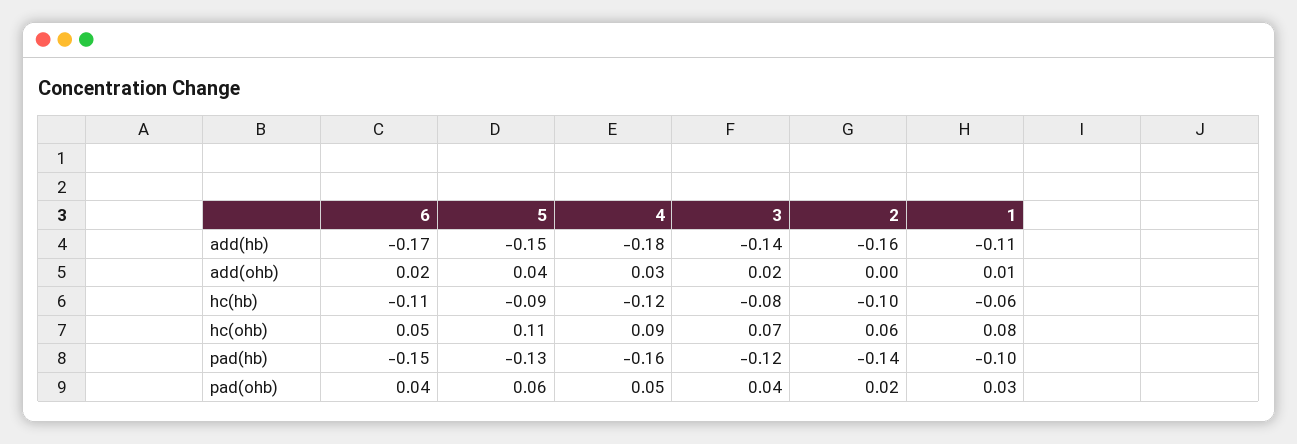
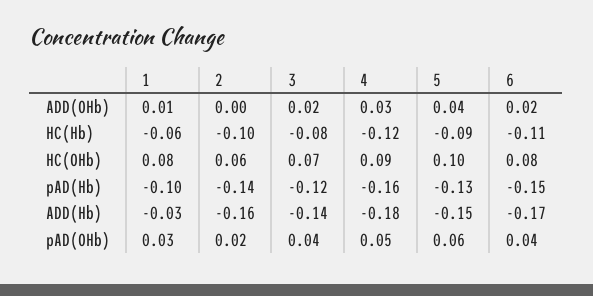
1, add(hb): -0.11 -> -0.03
6, hc(ohb): 0.05 -> 0.08
5, hc(ohb): 0.11 -> 0.1

